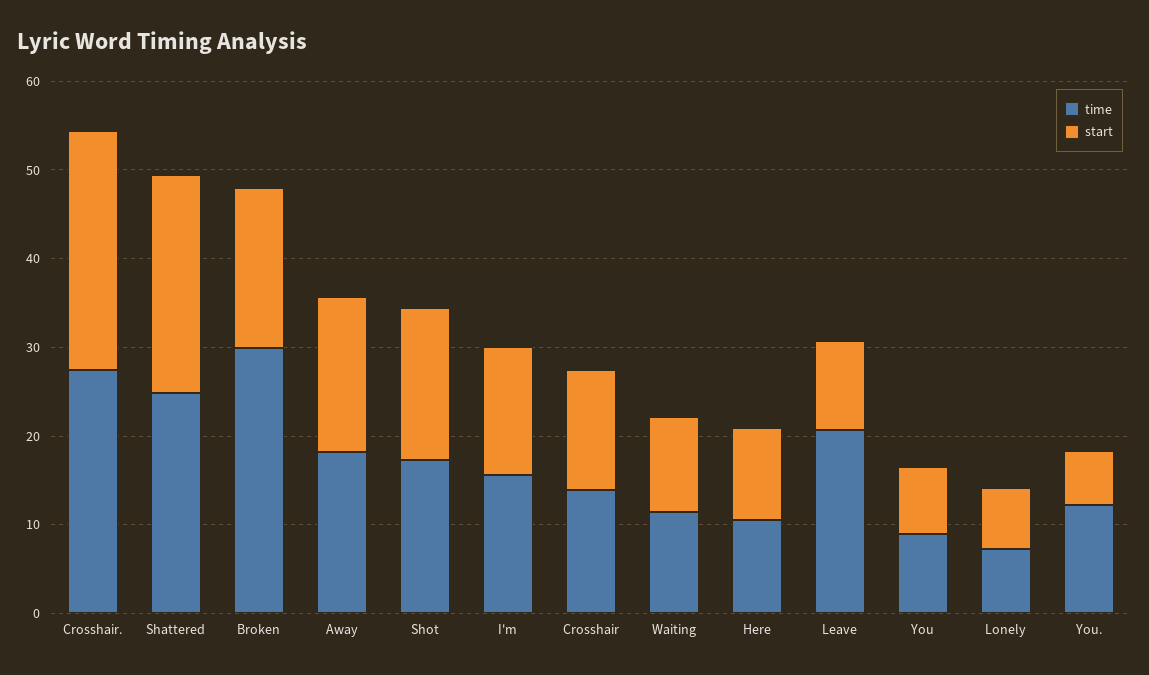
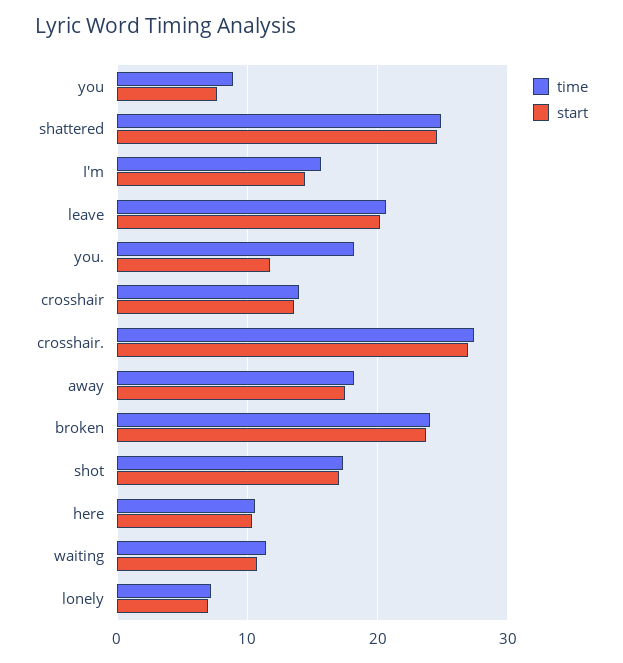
time, Broken: 30 -> 24
start, Broken: 18 -> 24
start, Leave: 10 -> 20
time, You.: 12 -> 18
start, You.: 6 -> 12

